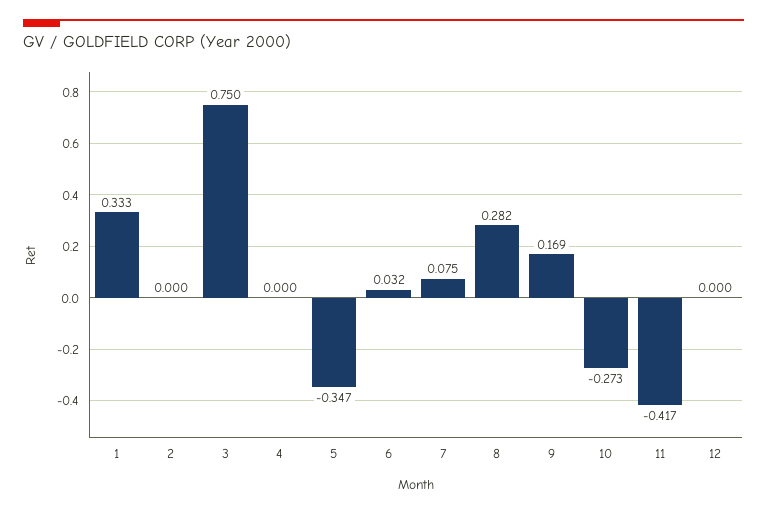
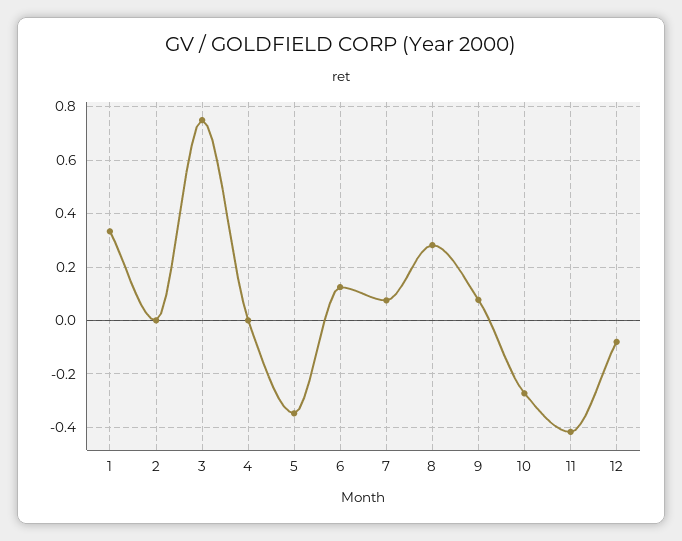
6: 0.032 -> 0.125
9: 0.169 -> 0.075
12: 0 -> -0.075

